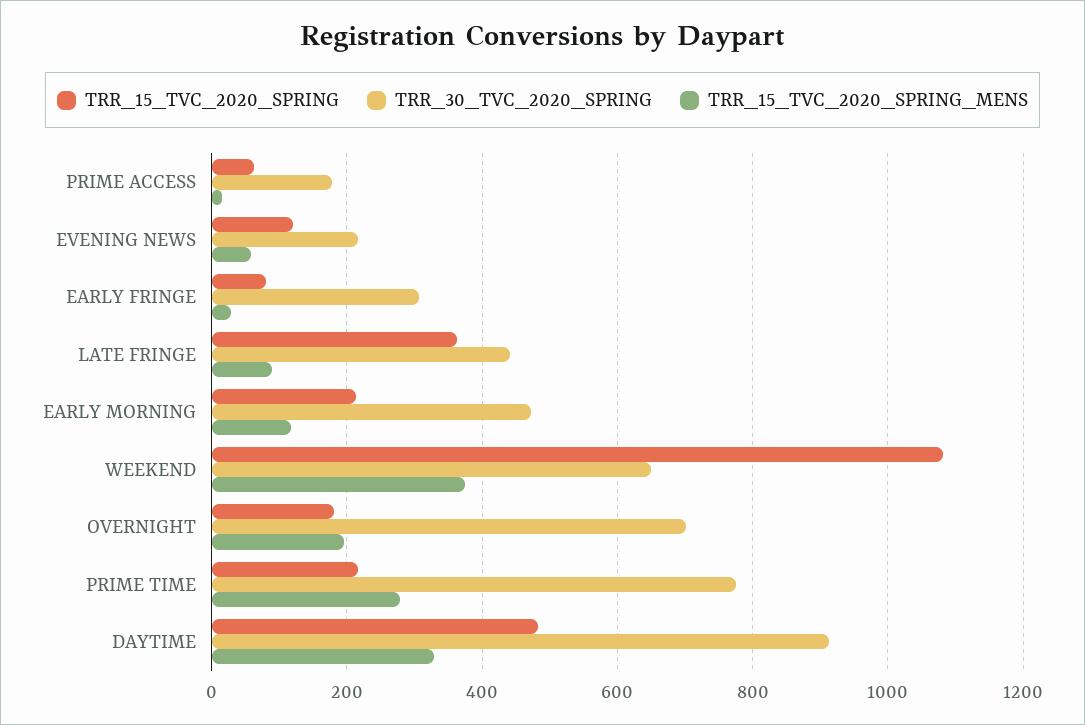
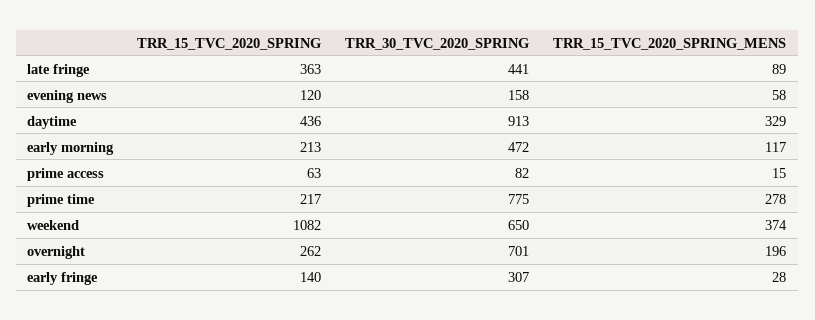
TRR_30_TVC_2020_SPRING, PRIME ACCESS: 180 -> 82
TRR_30_TVC_2020_SPRING, EVENING NEWS: 220 -> 158
TRR_15_TVC_2020_SPRING, EARLY FRINGE: 80 -> 140
TRR_15_TVC_2020_SPRING, OVERNIGHT: 180 -> 262
TRR_15_TVC_2020_SPRING, DAYTIME: 480 -> 436

